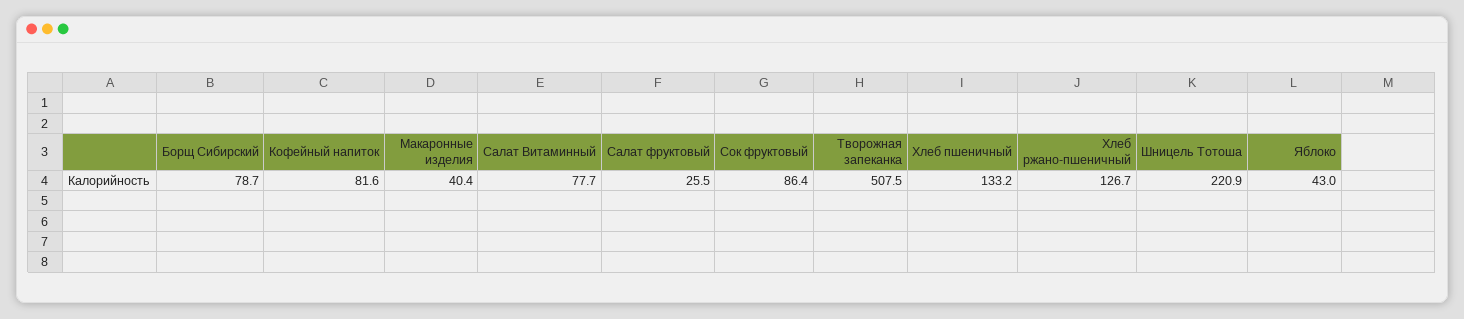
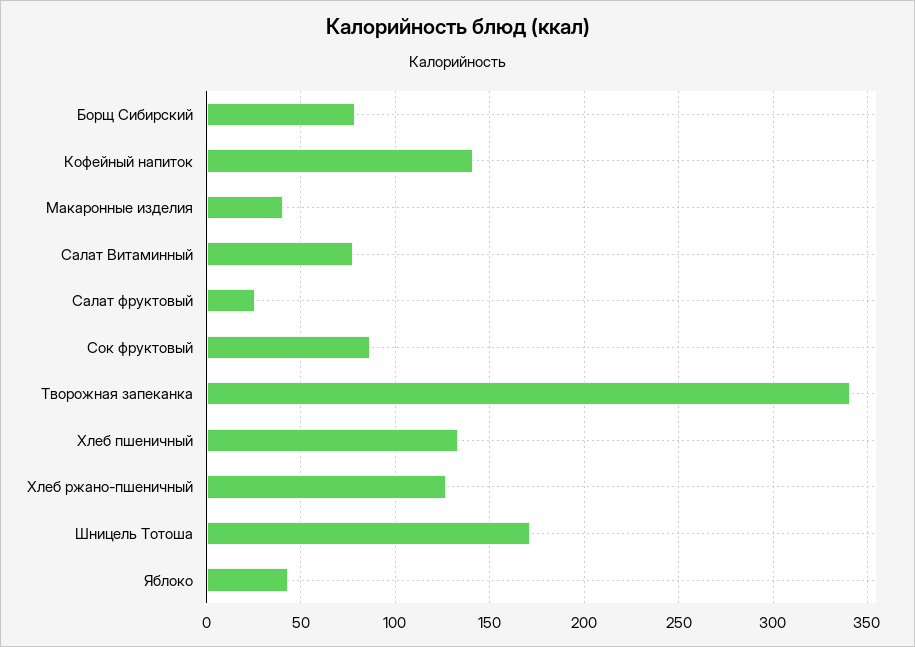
Кофейный напиток: 81.6 -> 140
Творожная запеканка: 507.5 -> 340
Шницель Тотоша: 220.9 -> 170

